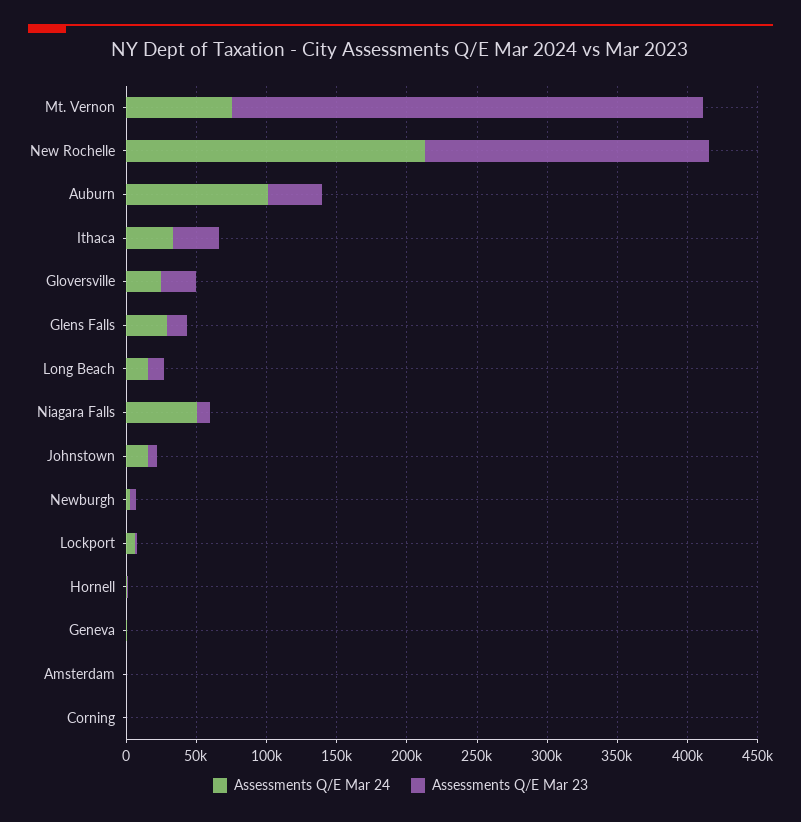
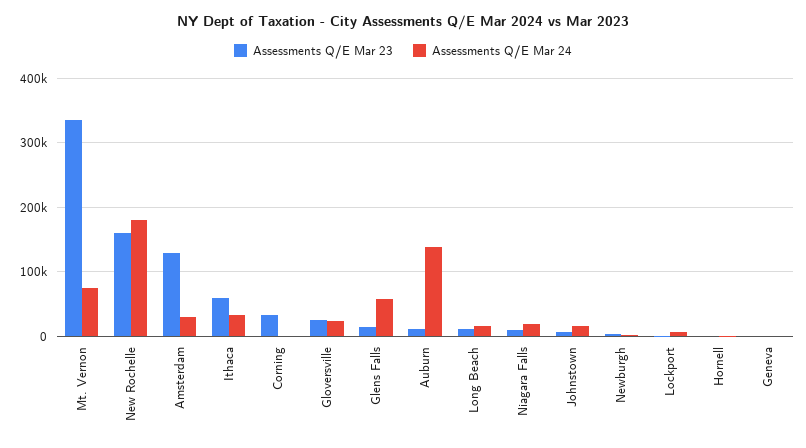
Assessments Q/E Mar 24, New Rochelle: 210000 -> 180000
Assessments Q/E Mar 23, New Rochelle: 200000 -> 160000
Assessments Q/E Mar 24, Auburn: 100000 -> 140000
Assessments Q/E Mar 23, Auburn: 40000 -> 10000
Assessments Q/E Mar 23, Ithaca: 30000 -> 60000
Assessments Q/E Mar 24, Glens Falls: 30000 -> 60000
Assessments Q/E Mar 24, Niagara Falls: 50000 -> 20000
Assessments Q/E Mar 24, Amsterdam: 0 -> 30000
Assessments Q/E Mar 23, Amsterdam: 0 -> 130000
Assessments Q/E Mar 23, Corning: 0 -> 30000

